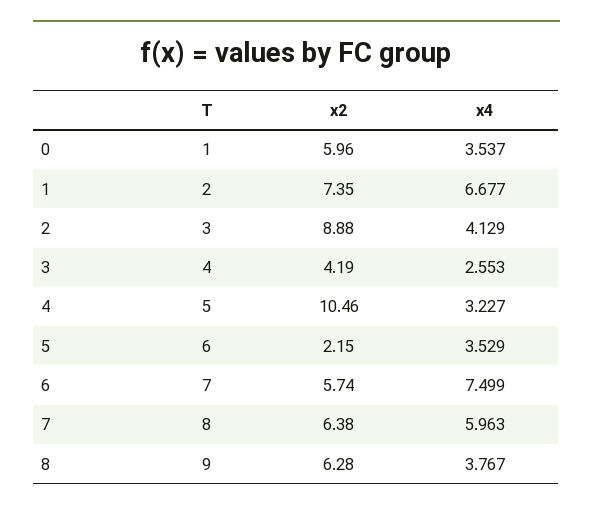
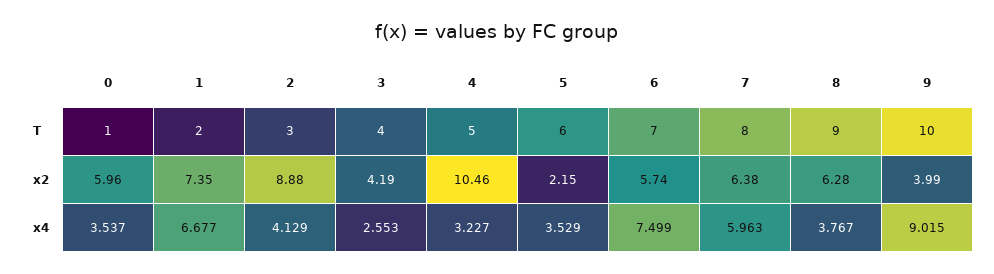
T, 9: none -> 10
x2, 9: none -> 3.99
x4, 9: none -> 9.015

